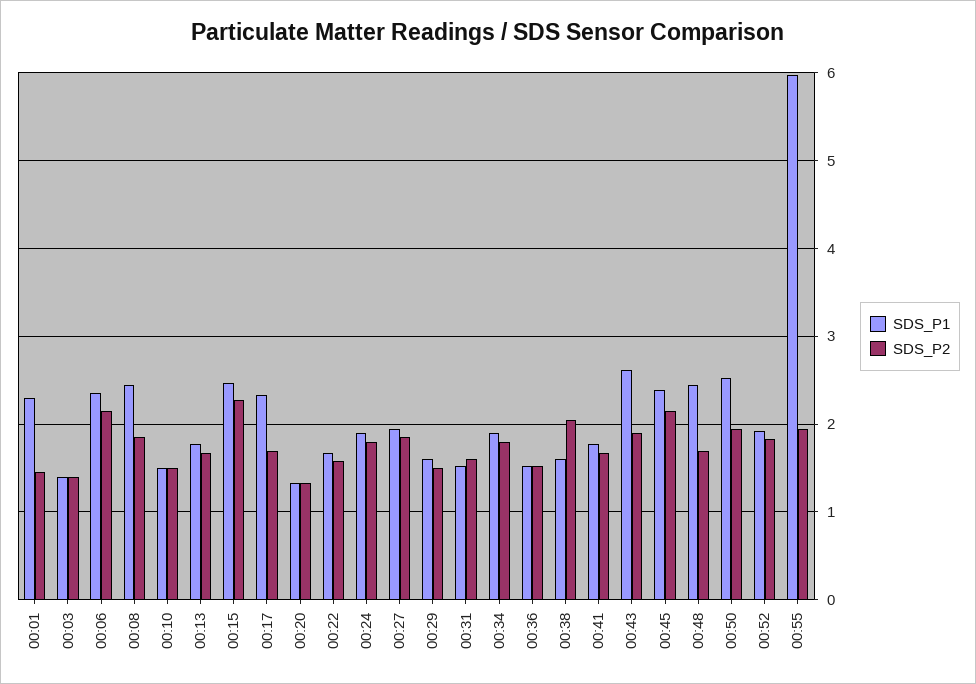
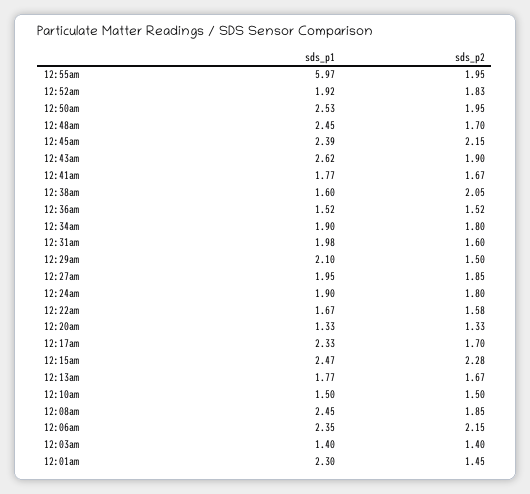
SDS_P1, 00:29: 1.6 -> 2.1
SDS_P1, 00:31: 1.5 -> 1.98

